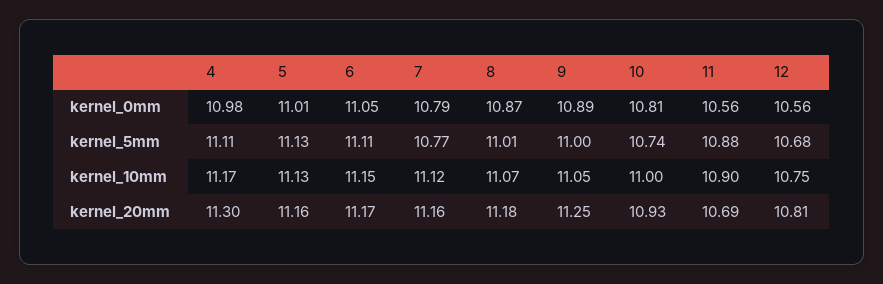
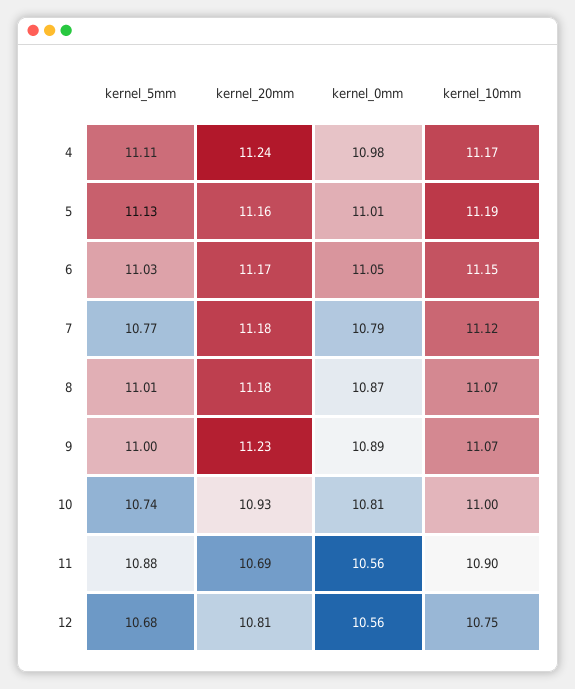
6, kernel_5mm: 11.11 -> 11.03
5, kernel_10mm: 11.13 -> 11.19
9, kernel_10mm: 11.05 -> 11.07
4, kernel_20mm: 11.3 -> 11.24
7, kernel_20mm: 11.16 -> 11.18
9, kernel_20mm: 11.25 -> 11.23

